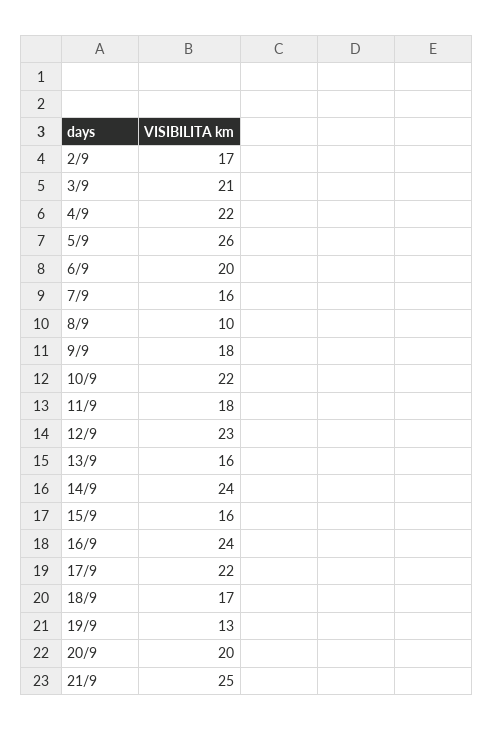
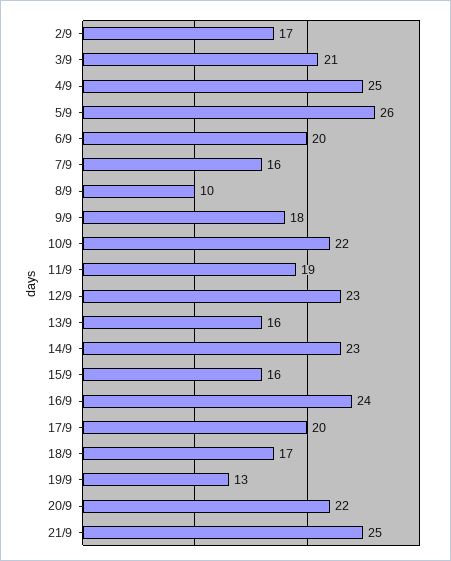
4/9: 22 -> 25
11/9: 18 -> 19
14/9: 24 -> 23
17/9: 22 -> 20
20/9: 20 -> 22

